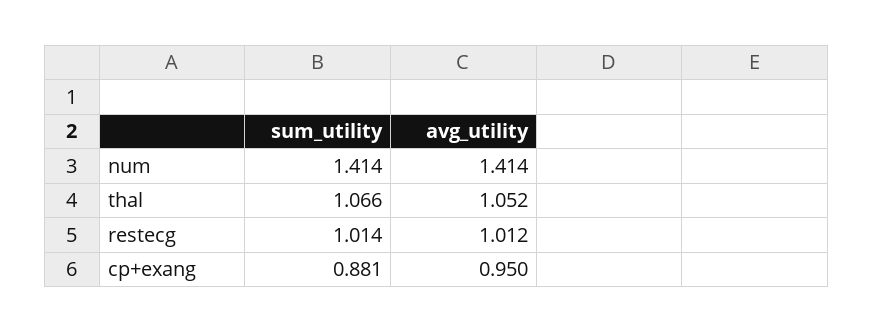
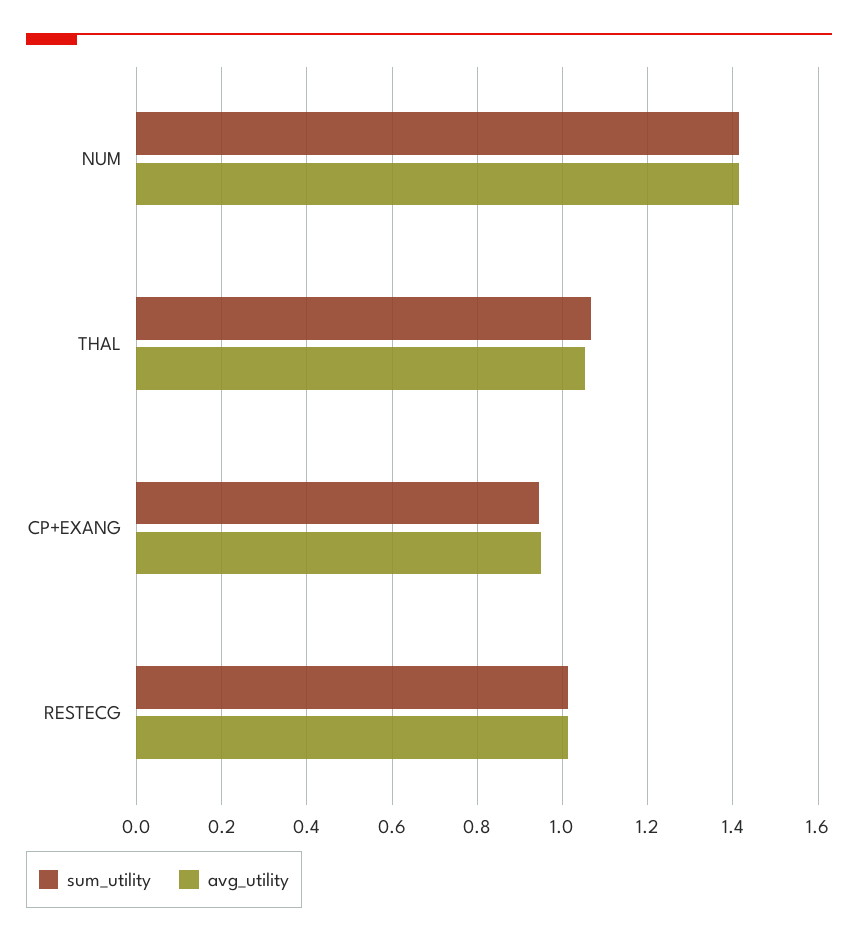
sum_utility, cp+exang: 0.881 -> 0.94

